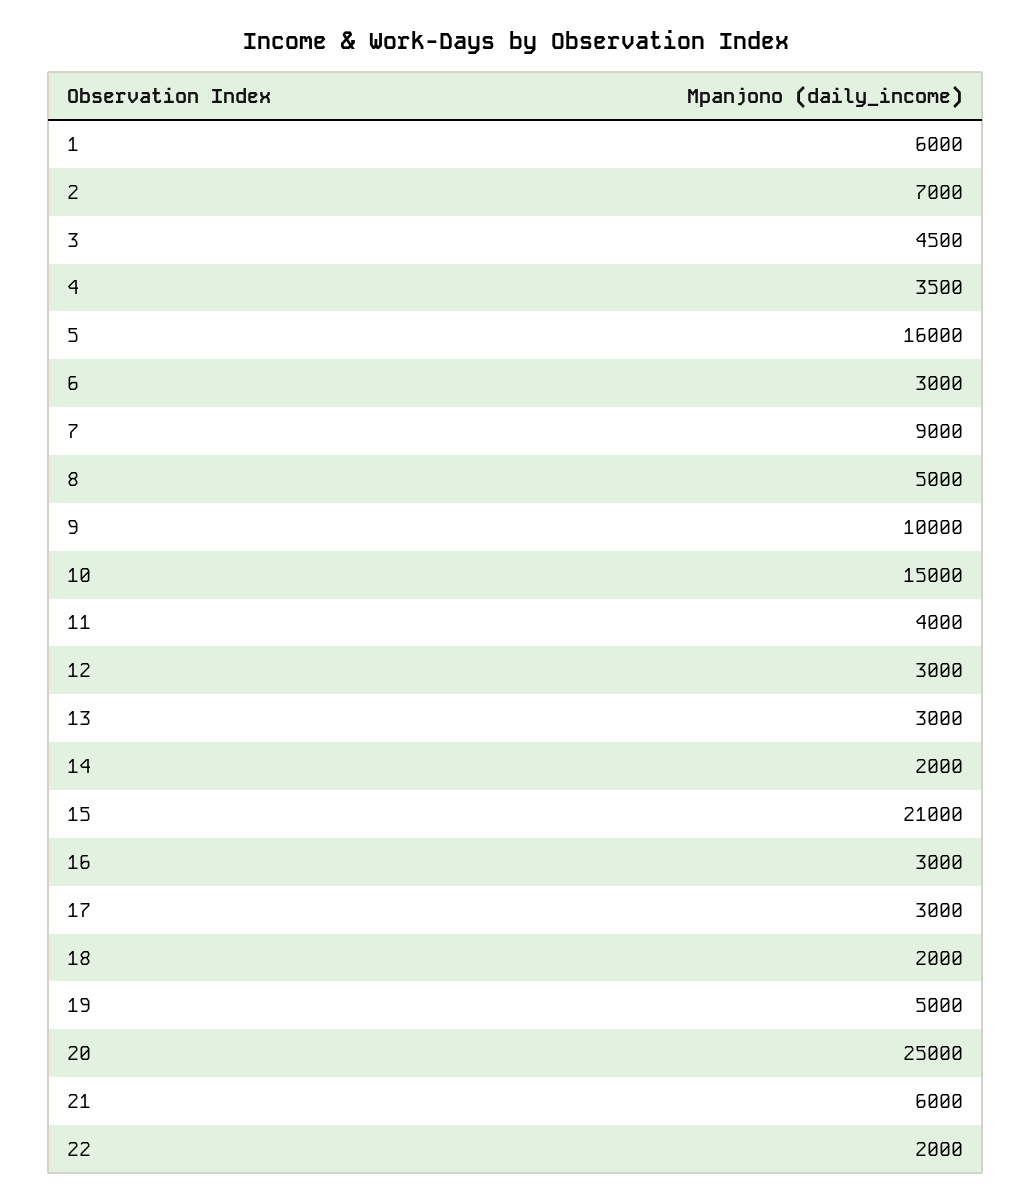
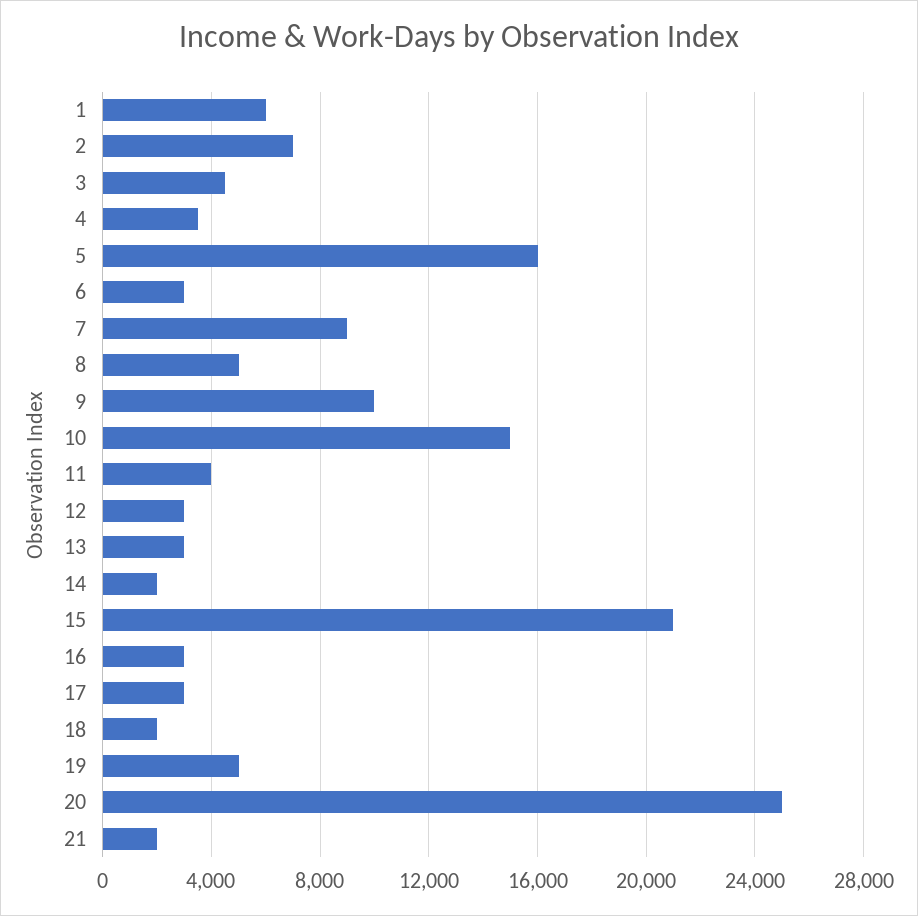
21: 6000 -> 2000
22: 2000 -> none

